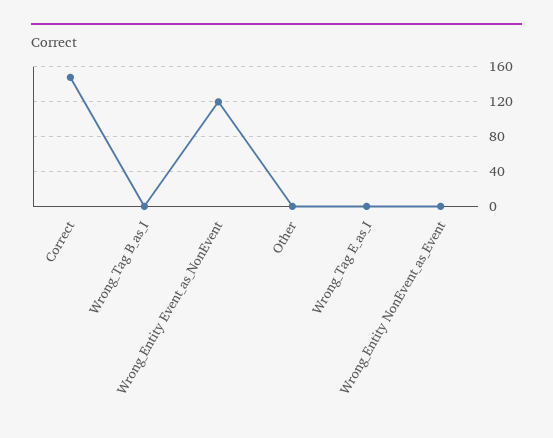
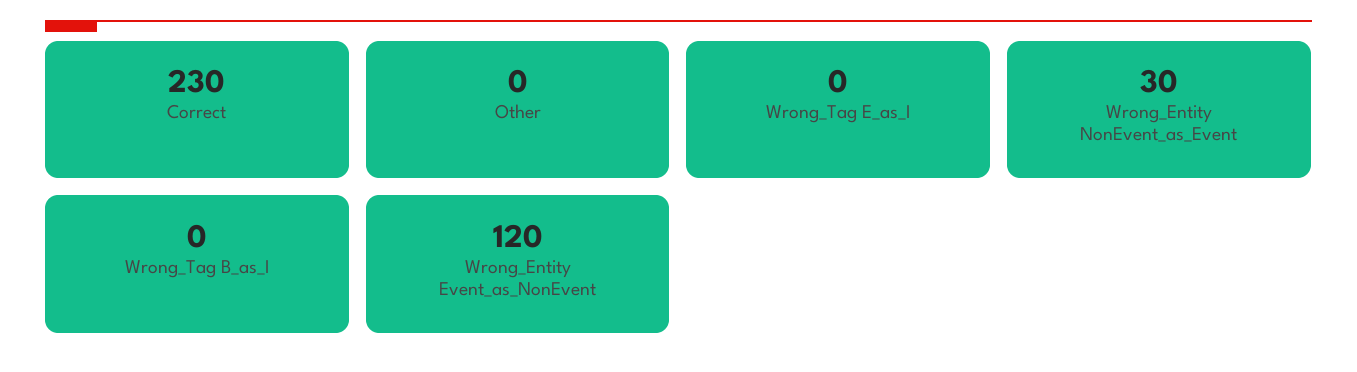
Correct: 150 -> 230
Wrong_Entity NonEvent_as_Event: 0 -> 30

